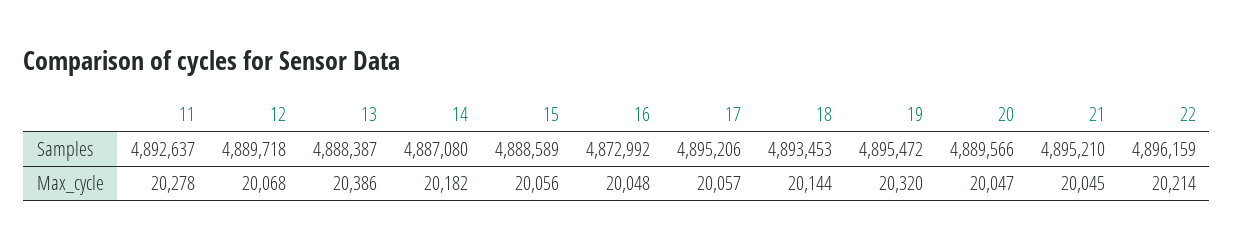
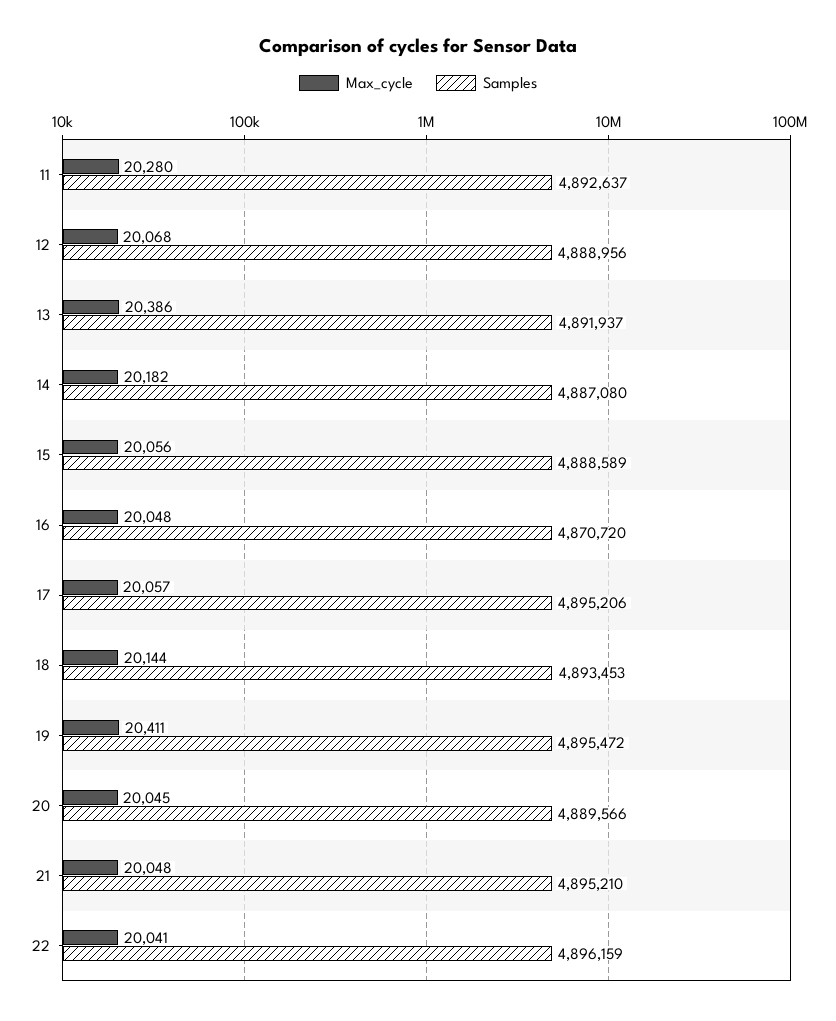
Samples, 12: 4889718 -> 4888956
Samples, 13: 4888387 -> 4891937
Samples, 16: 4872992 -> 4870720
Max_cycle, 11: 20278 -> 20280
Max_cycle, 19: 20320 -> 20411
Max_cycle, 20: 20047 -> 20045
Max_cycle, 21: 20045 -> 20048
Max_cycle, 22: 20214 -> 20041

